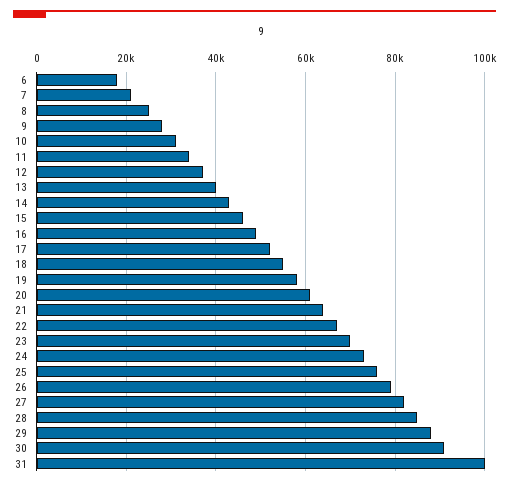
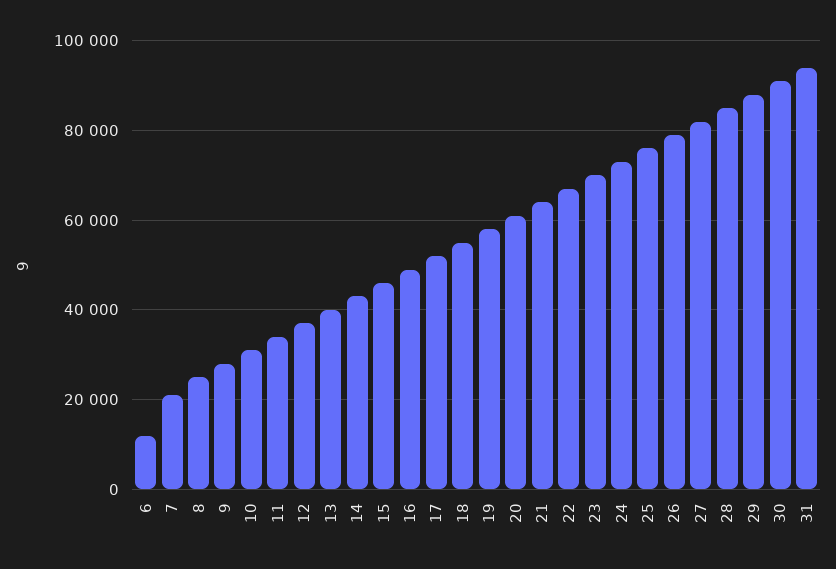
6: 18000 -> 12000
31: 100000 -> 94000

